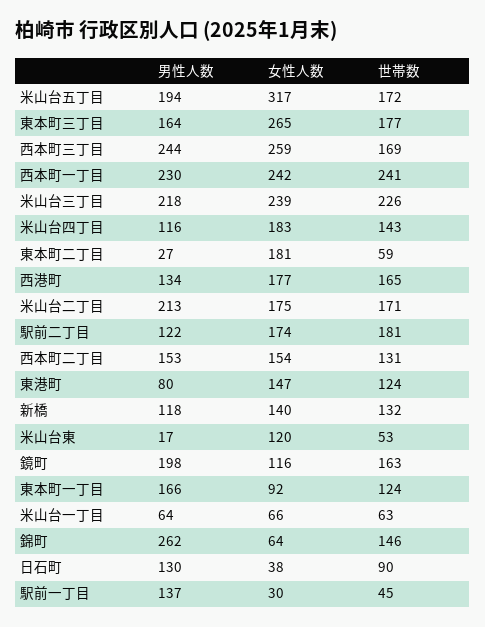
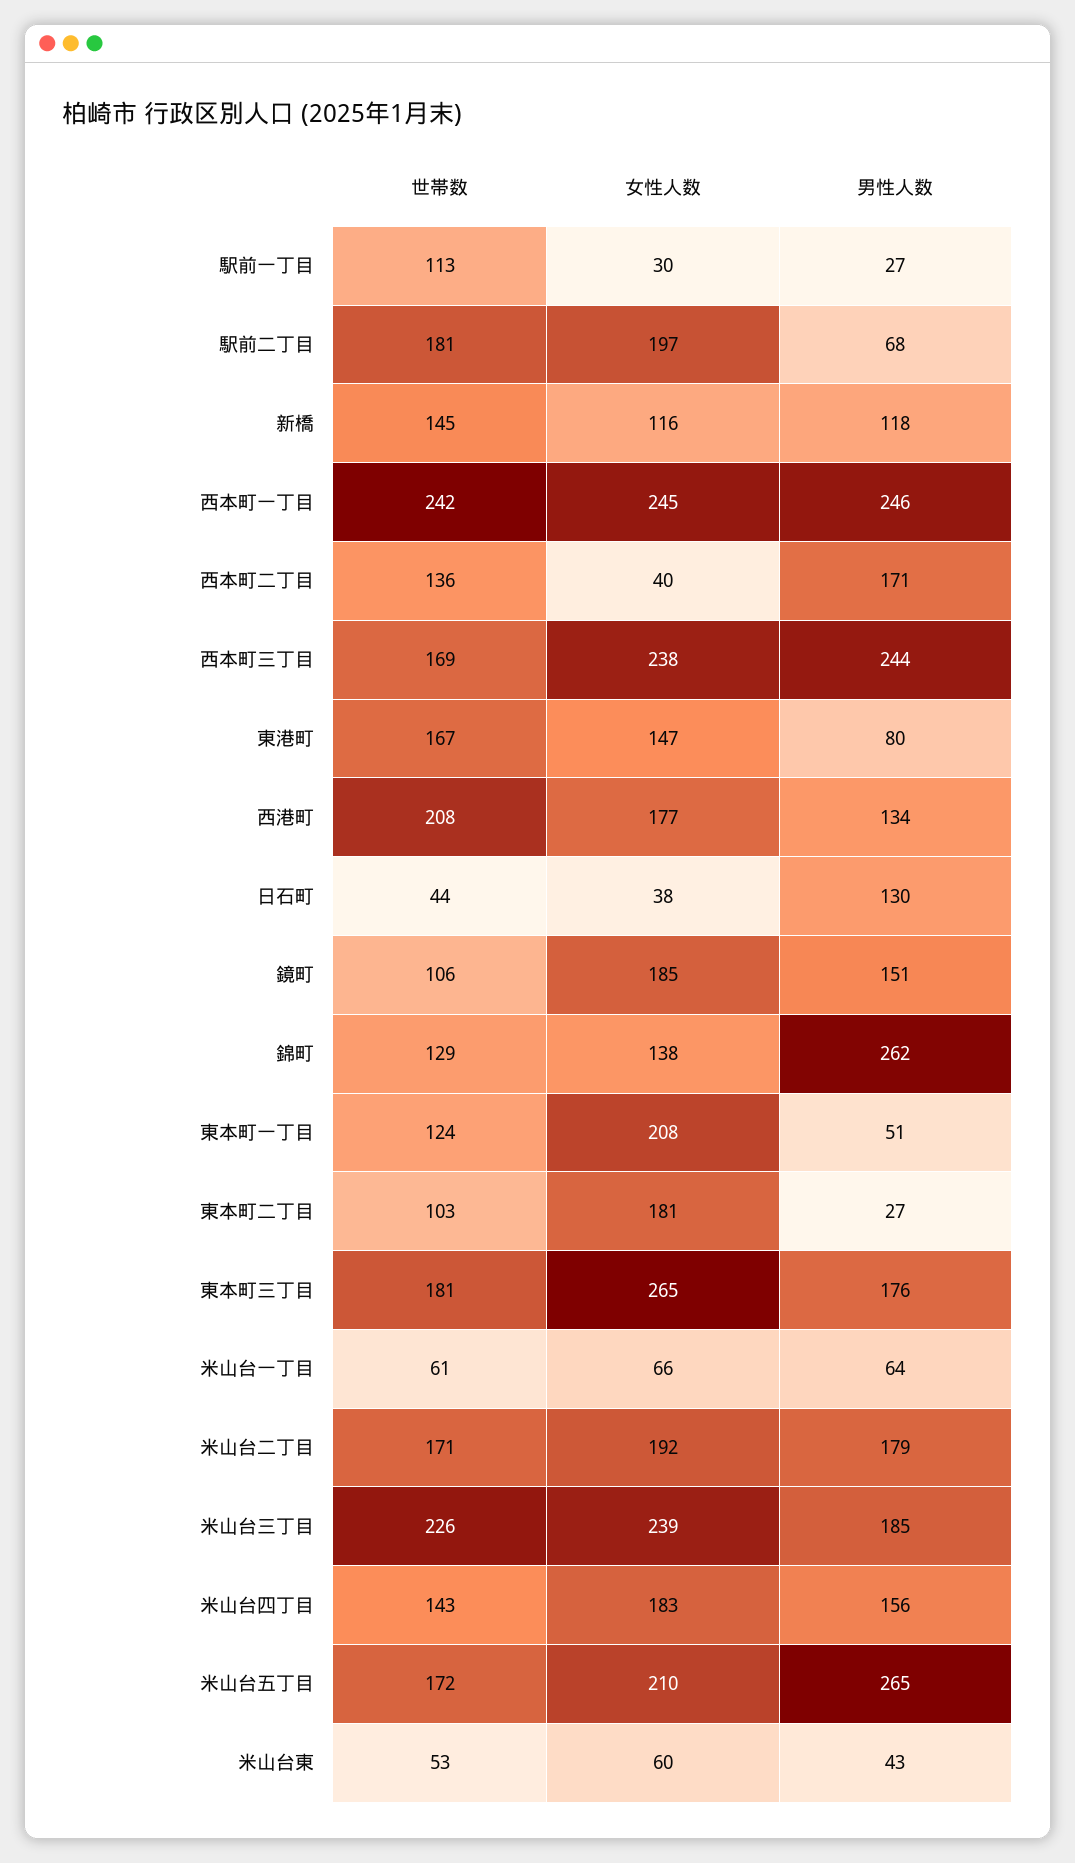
男性人数, 米山台五丁目: 194 -> 265
女性人数, 米山台五丁目: 317 -> 210
男性人数, 東本町三丁目: 164 -> 176
世帯数, 東本町三丁目: 177 -> 181
女性人数, 西本町三丁目: 259 -> 238
男性人数, 西本町一丁目: 230 -> 246
女性人数, 西本町一丁目: 242 -> 245
世帯数, 西本町一丁目: 241 -> 242
男性人数, 米山台三丁目: 218 -> 185
男性人数, 米山台四丁目: 116 -> 156
世帯数, 東本町二丁目: 59 -> 103
世帯数, 西港町: 165 -> 208
男性人数, 米山台二丁目: 213 -> 179
女性人数, 米山台二丁目: 175 -> 192
男性人数, 駅前二丁目: 122 -> 68
女性人数, 駅前二丁目: 174 -> 197
男性人数, 西本町二丁目: 153 -> 171
女性人数, 西本町二丁目: 154 -> 40
世帯数, 西本町二丁目: 131 -> 136
世帯数, 東港町: 124 -> 167
女性人数, 新橋: 140 -> 116
世帯数, 新橋: 132 -> 145
男性人数, 米山台東: 17 -> 43
女性人数, 米山台東: 120 -> 60
男性人数, 鏡町: 198 -> 151
女性人数, 鏡町: 116 -> 185
世帯数, 鏡町: 163 -> 106
男性人数, 東本町一丁目: 166 -> 51
女性人数, 東本町一丁目: 92 -> 208
世帯数, 米山台一丁目: 63 -> 61
女性人数, 錦町: 64 -> 138
世帯数, 錦町: 146 -> 129
世帯数, 日石町: 90 -> 44
男性人数, 駅前一丁目: 137 -> 27
世帯数, 駅前一丁目: 45 -> 113

